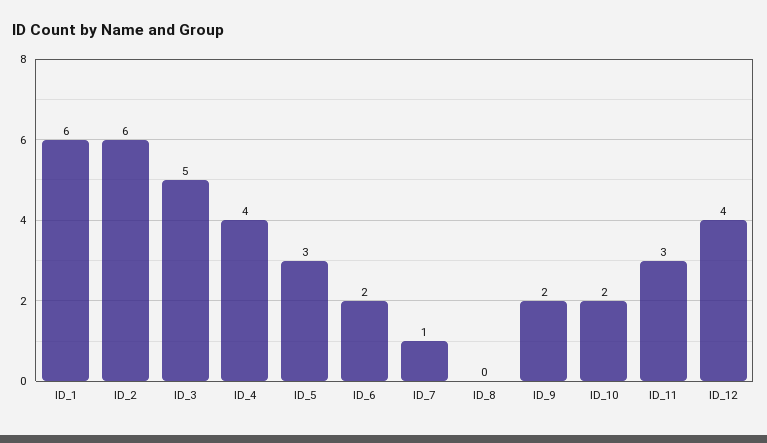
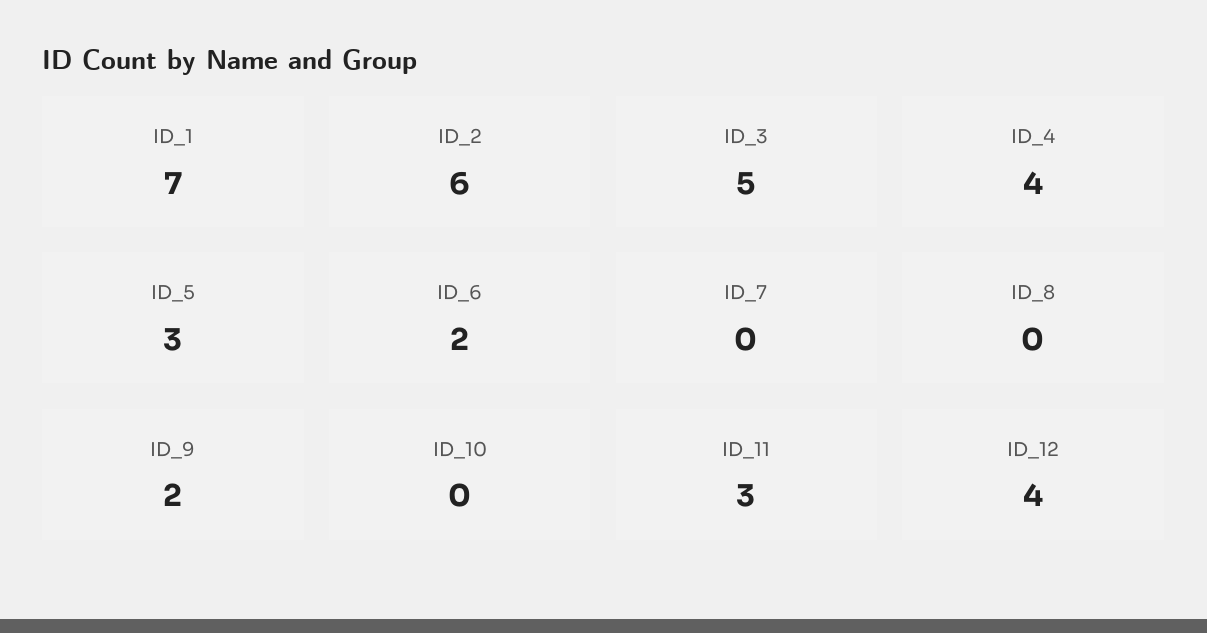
ID_1: 6 -> 7
ID_7: 1 -> 0
ID_10: 2 -> 0

